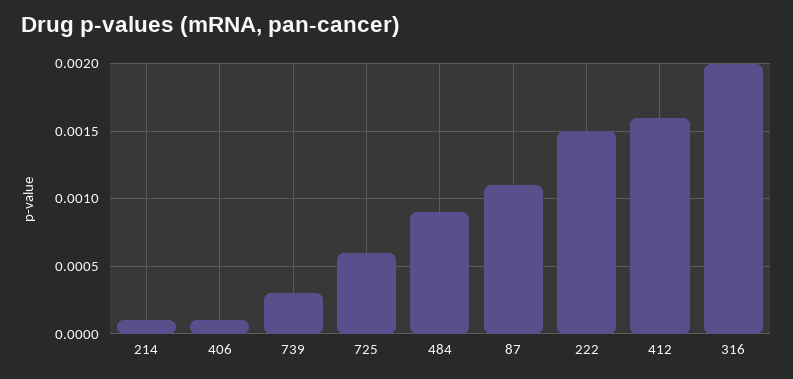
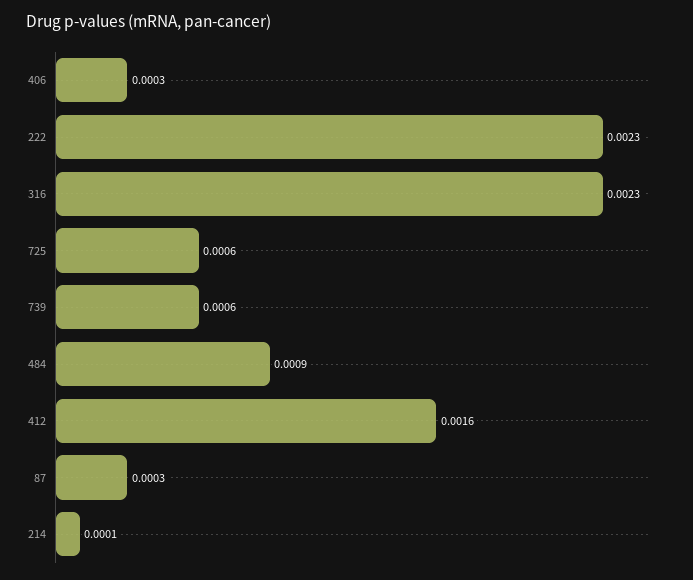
406: 0.0001 -> 0.0003
739: 0.0003 -> 0.0006
87: 0.0011 -> 0.0003
222: 0.0015 -> 0.0023
316: 0.002 -> 0.0023

